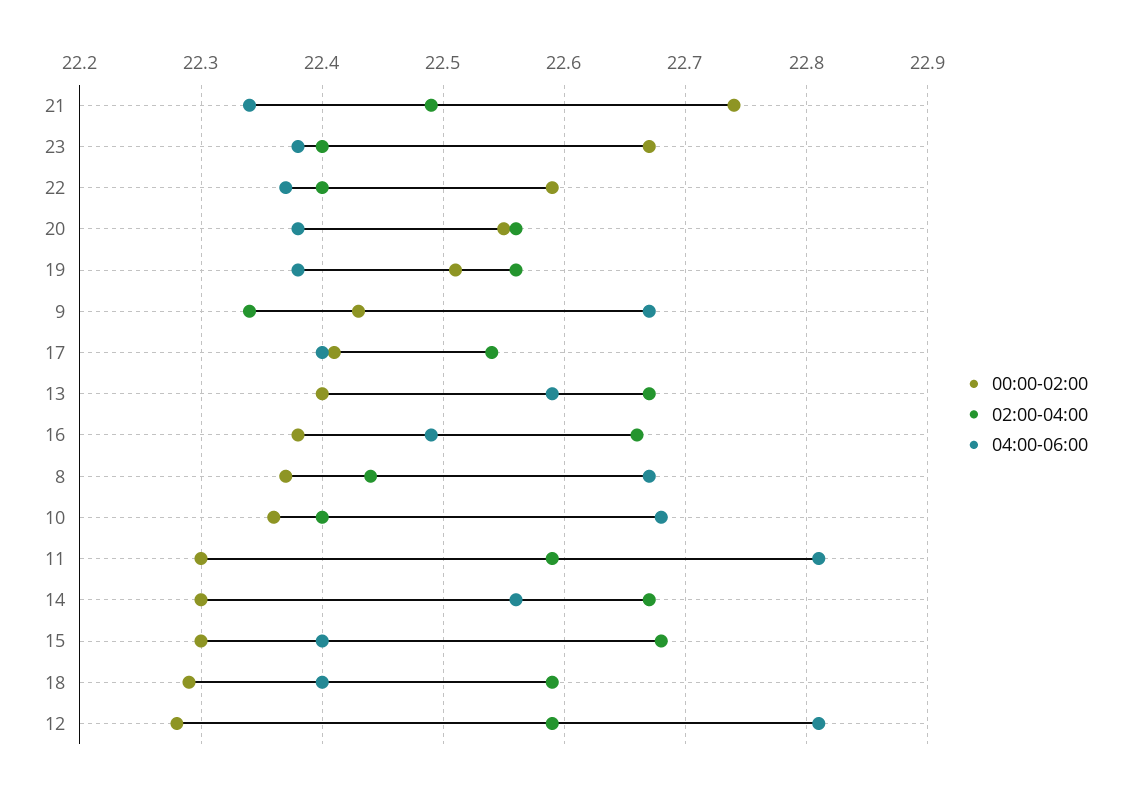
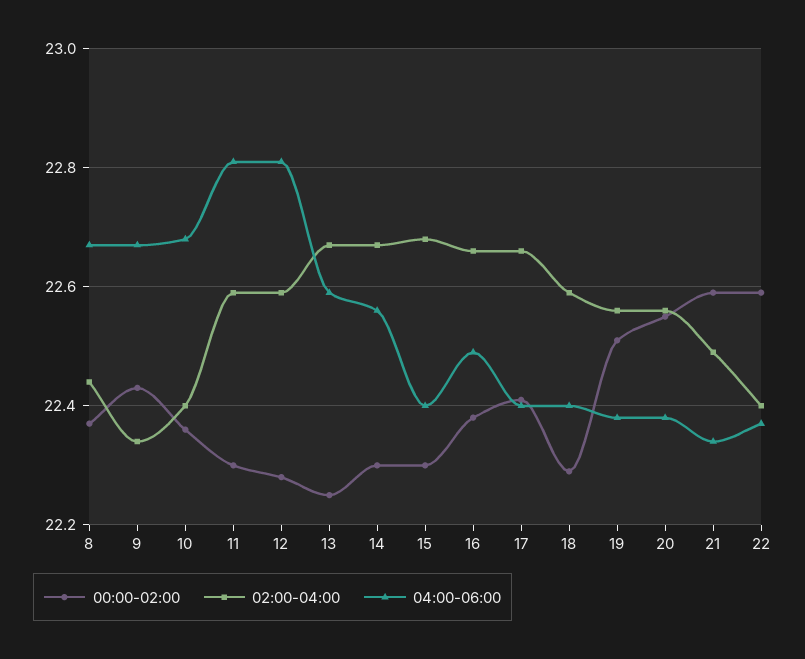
00:00-02:00, 21: 22.74 -> 22.6
00:00-02:00, 23: 22.67 -> none
02:00-04:00, 23: 22.4 -> none
04:00-06:00, 23: 22.38 -> none
02:00-04:00, 17: 22.54 -> 22.65
00:00-02:00, 13: 22.4 -> 22.25

